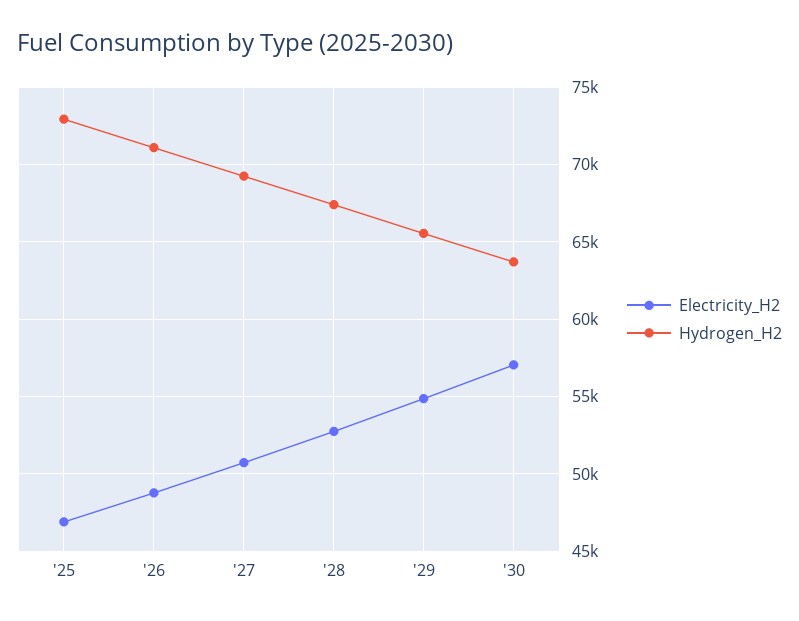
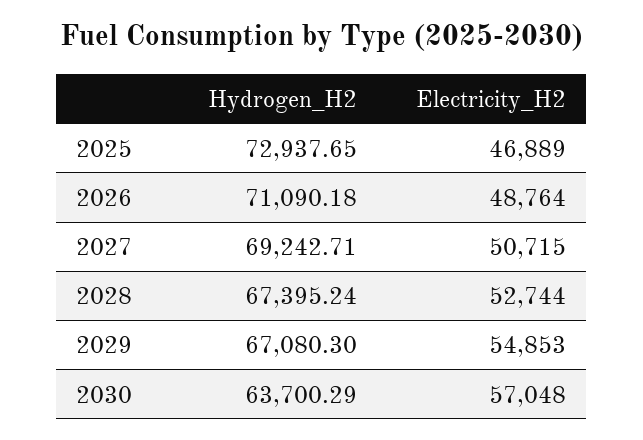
Hydrogen_H2, '29: 65500 -> 67080.3

